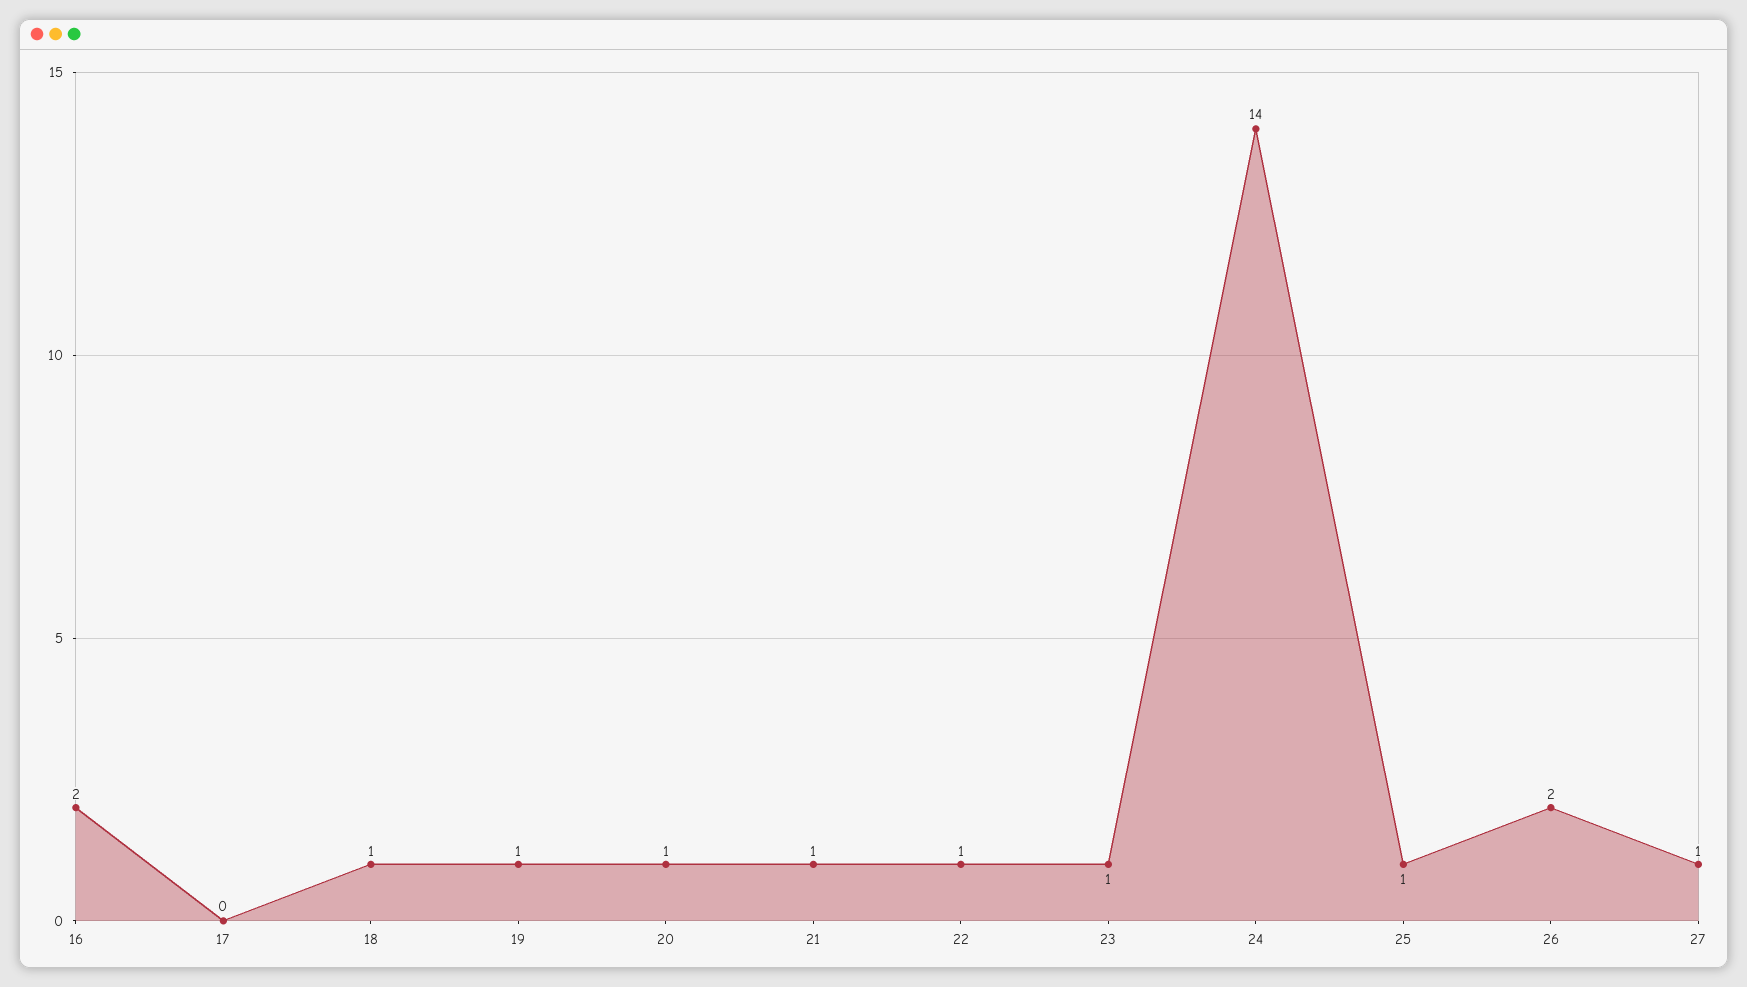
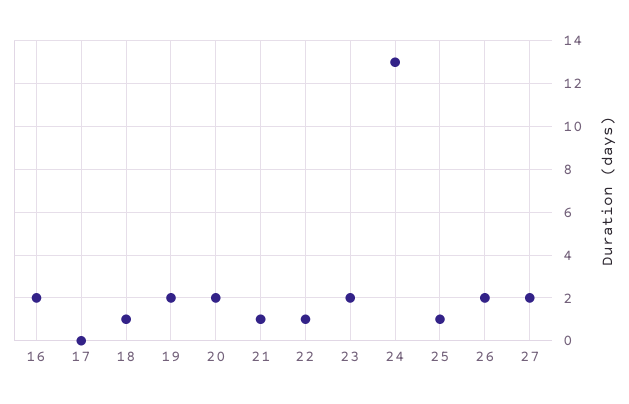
19: 1 -> 2
20: 1 -> 2
23: 1 -> 2
24: 14 -> 13
27: 1 -> 2

